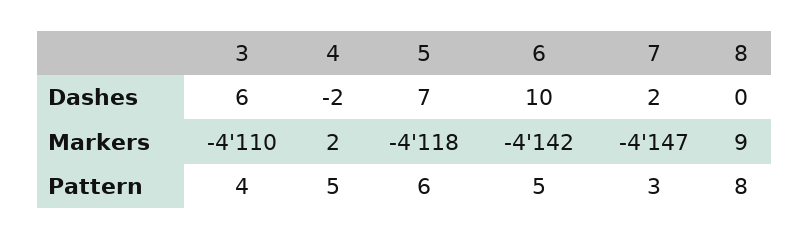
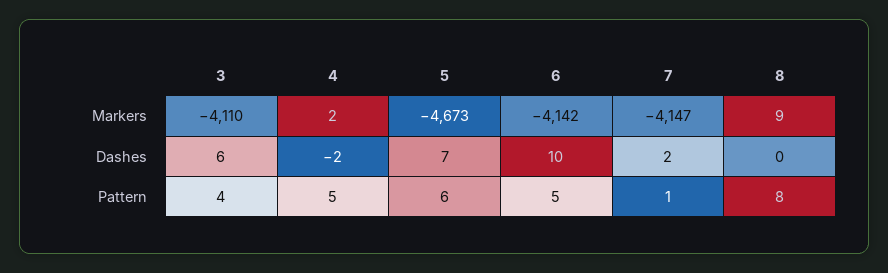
5, Markers: -4118 -> -4673
7, Pattern: 3 -> 1

